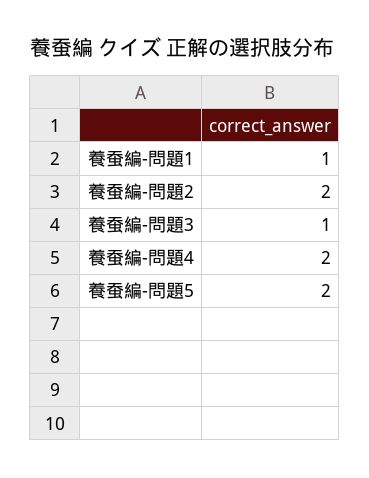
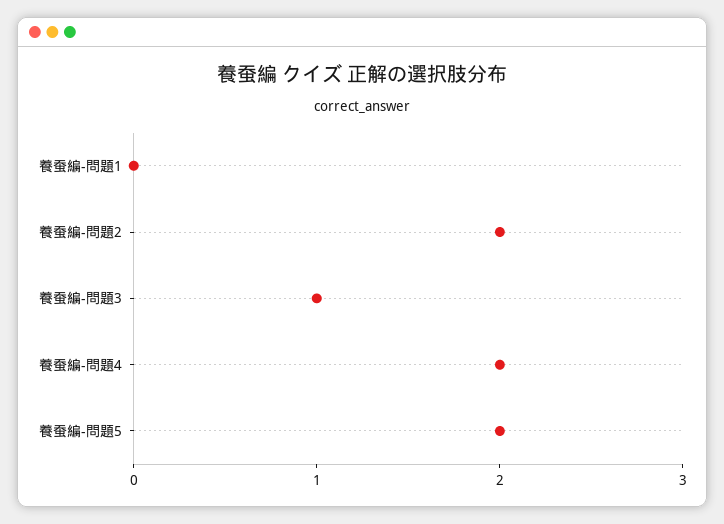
養蚕編-問題1: 1 -> 0

